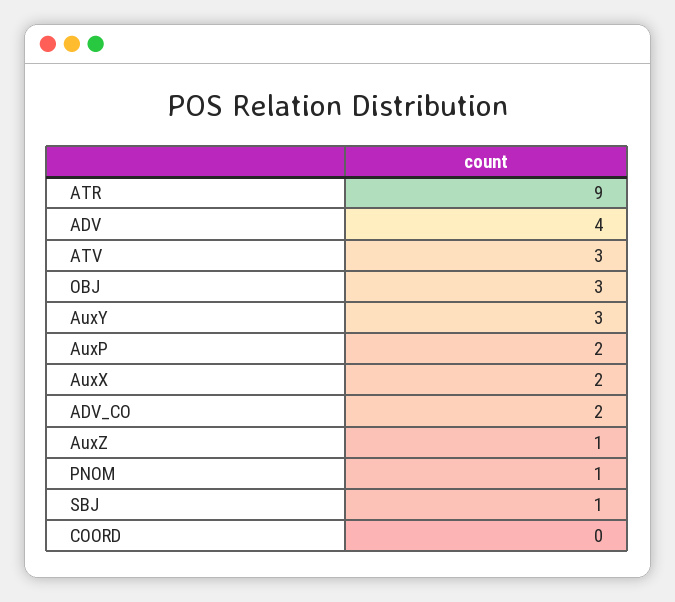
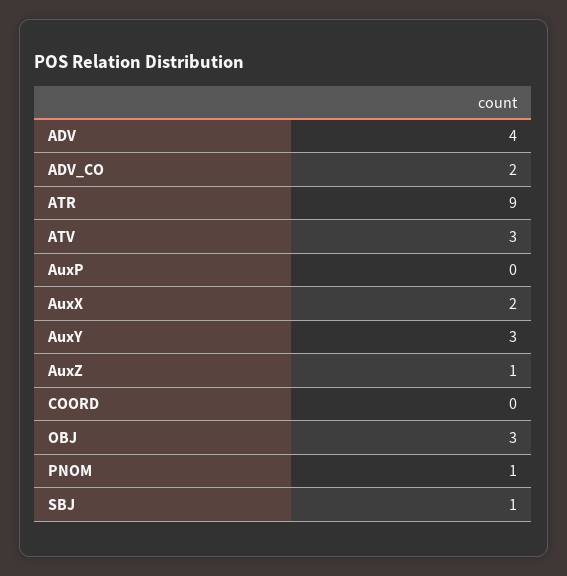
AuxP: 2 -> 0

